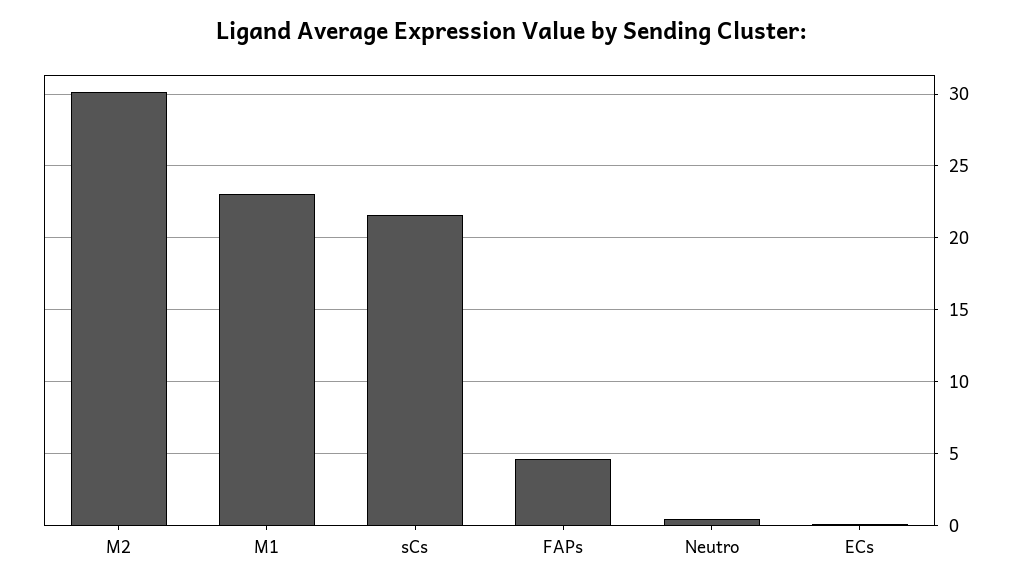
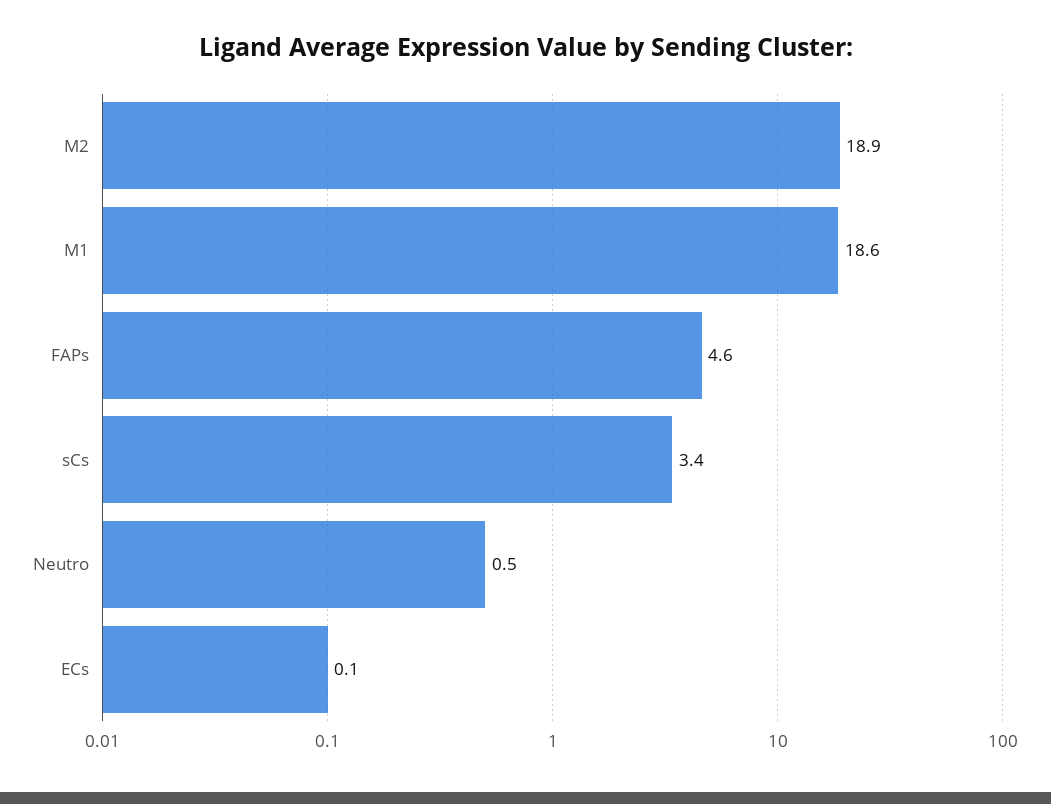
M2: 30 -> 18.9
M1: 23 -> 18.6
sCs: 21.5 -> 3.4

